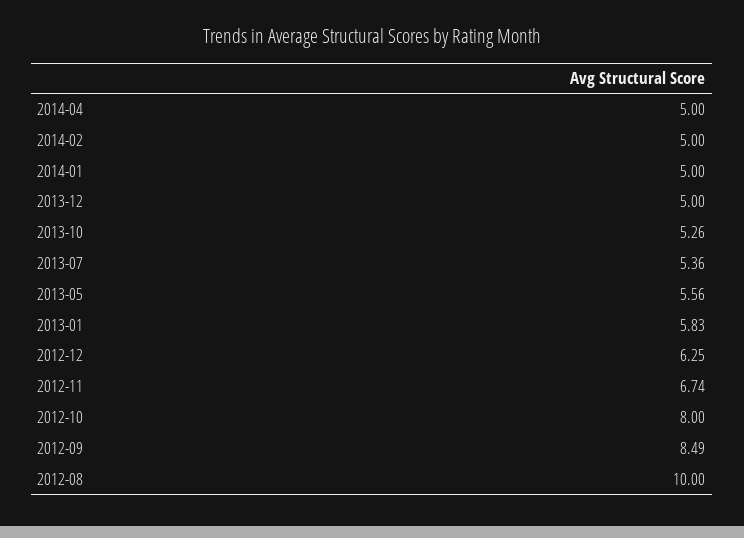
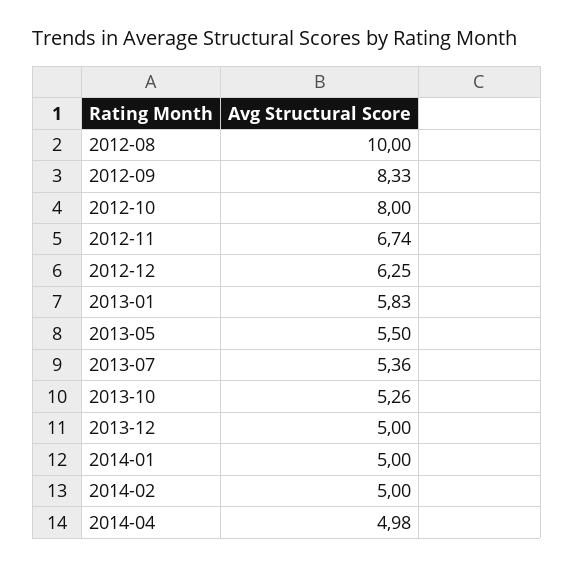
2014-04: 5 -> 4.98
2013-05: 5.56 -> 5.5
2012-09: 8.49 -> 8.33

